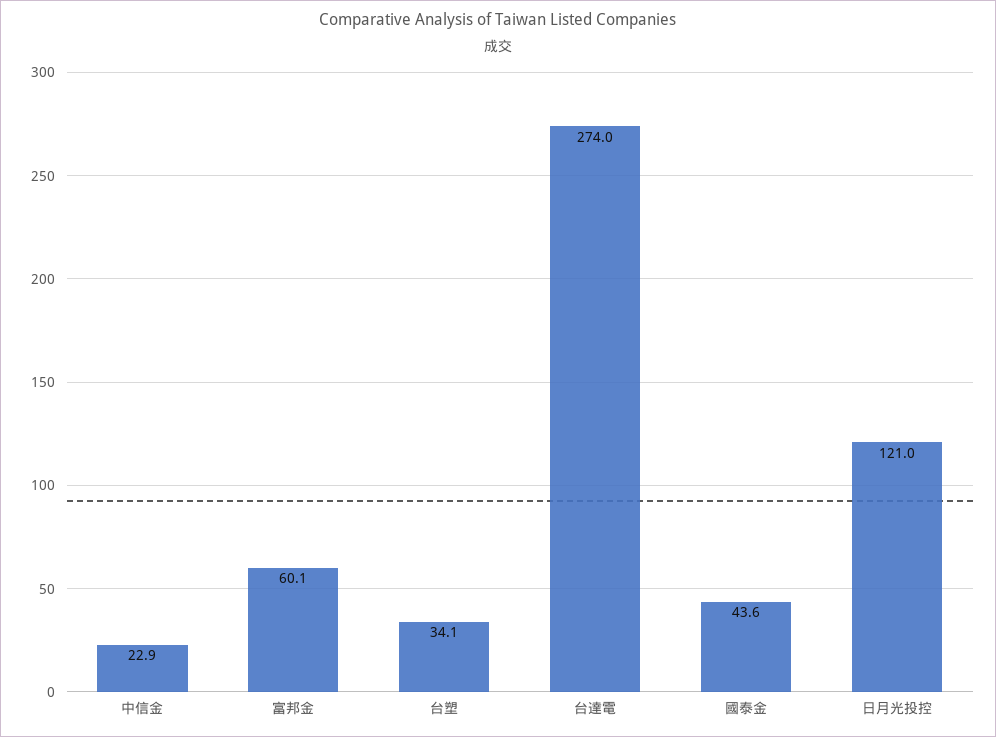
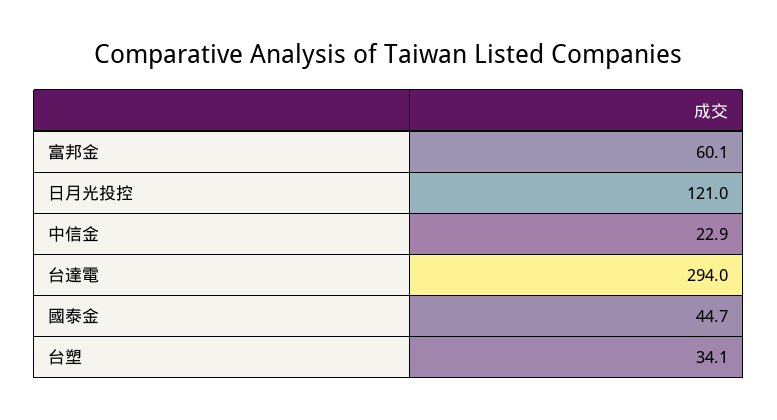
台達電: 274 -> 294
國泰金: 43.6 -> 44.7

